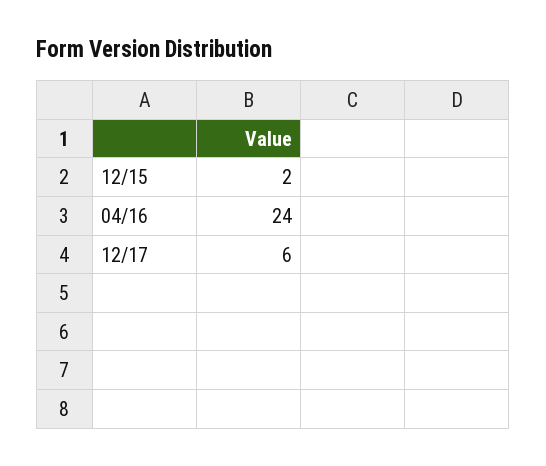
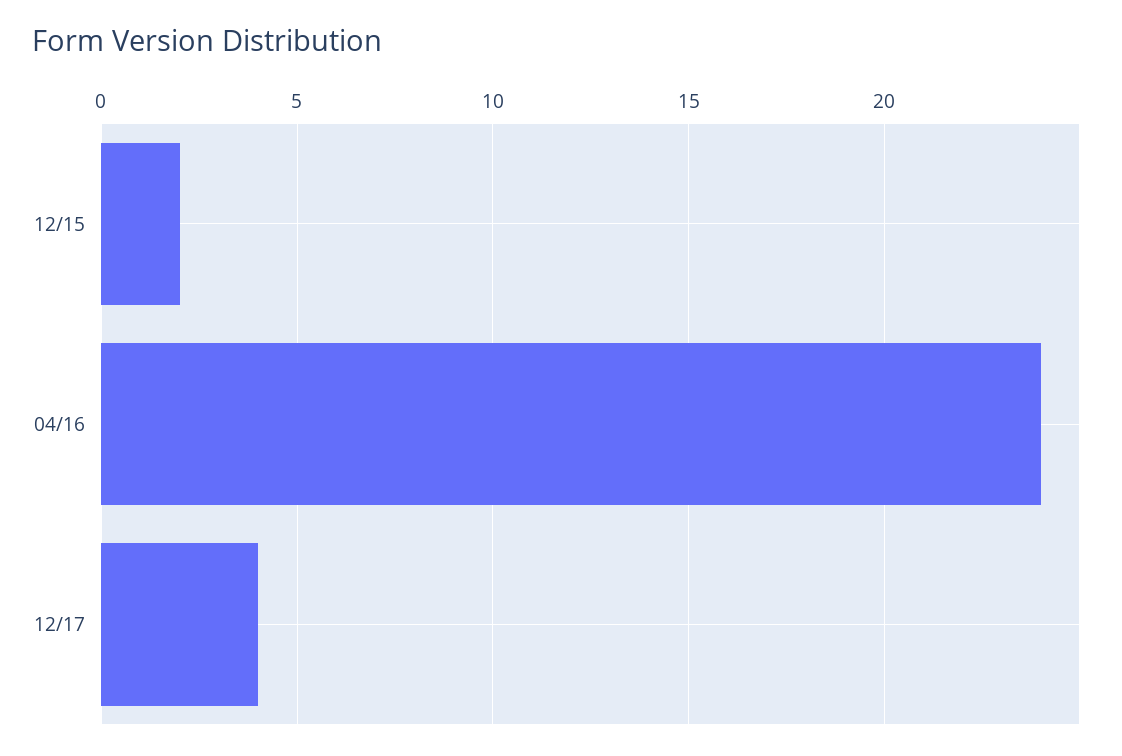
12/17: 6 -> 4

